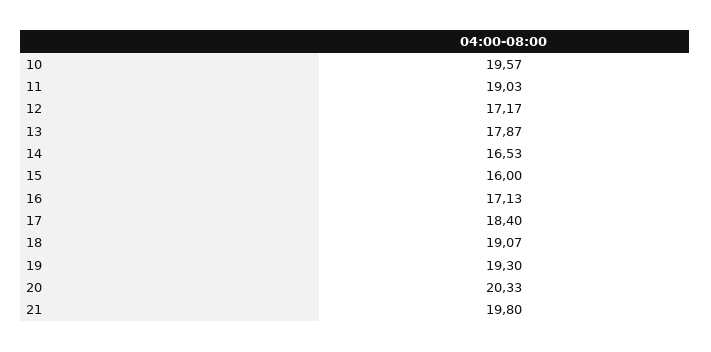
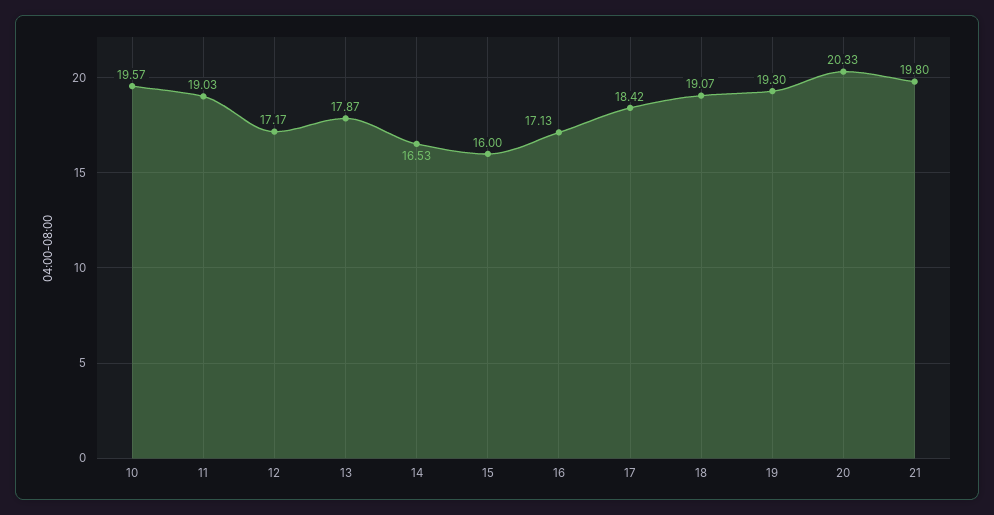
17: 18.4 -> 18.42

